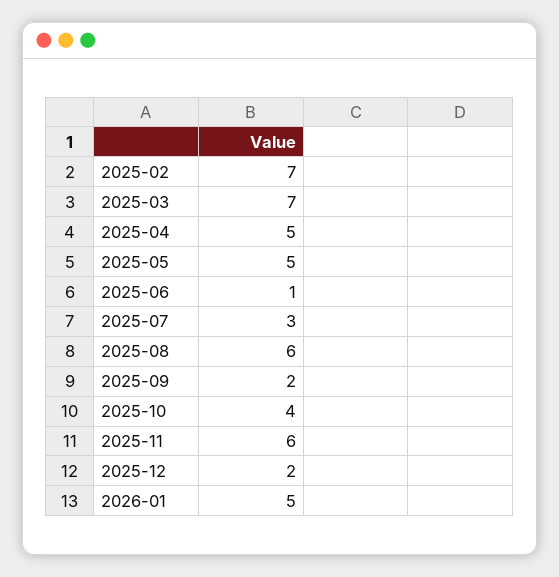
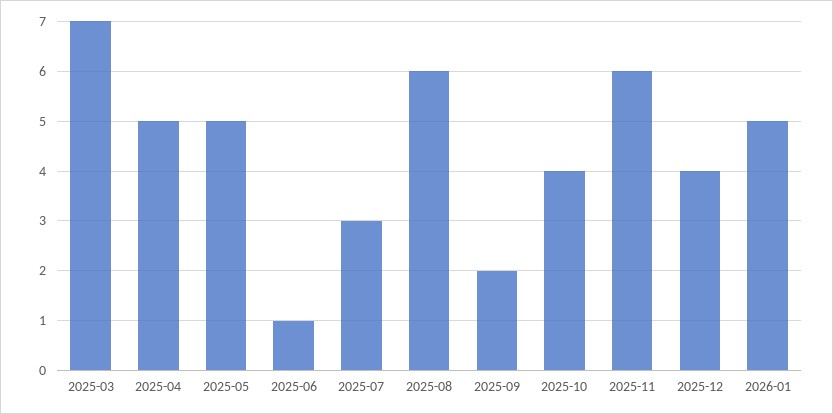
2025-02: 7 -> none
2025-12: 2 -> 4

